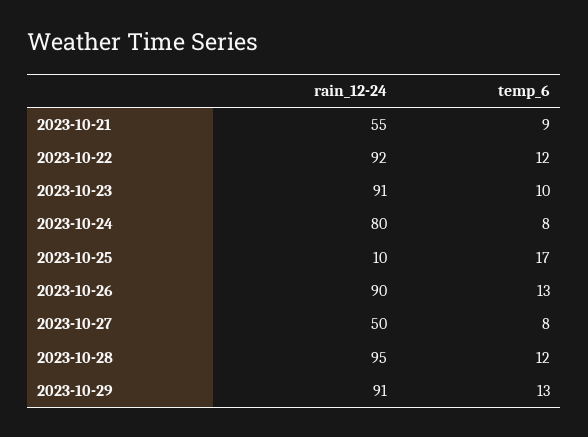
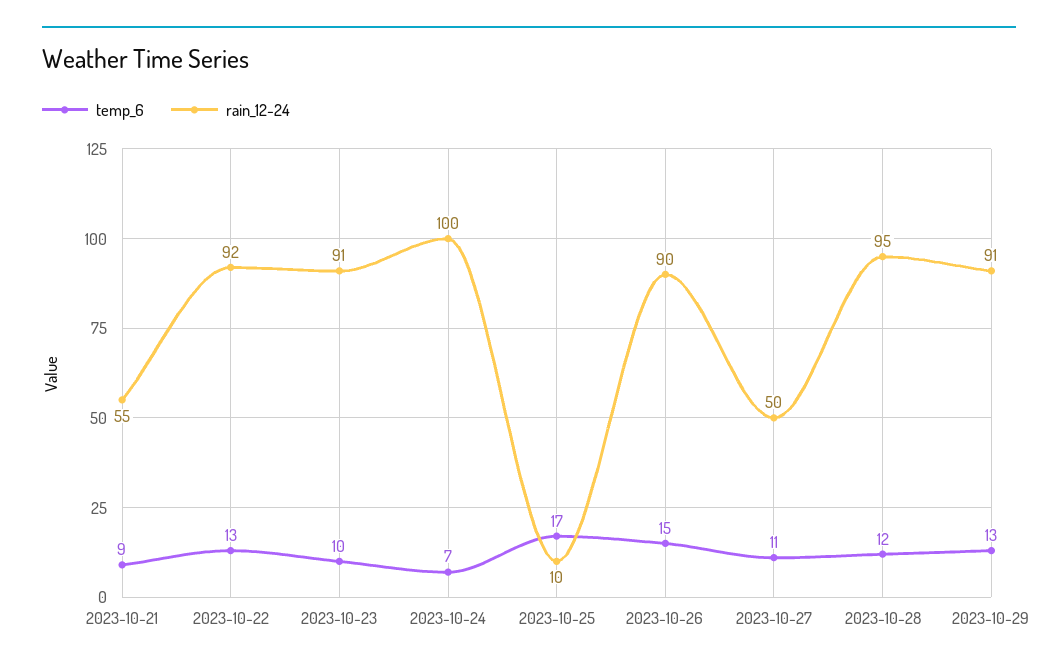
temp_6, 2023-10-22: 12 -> 13
rain_12-24, 2023-10-24: 80 -> 100
temp_6, 2023-10-24: 8 -> 7
temp_6, 2023-10-26: 13 -> 15
temp_6, 2023-10-27: 8 -> 11

